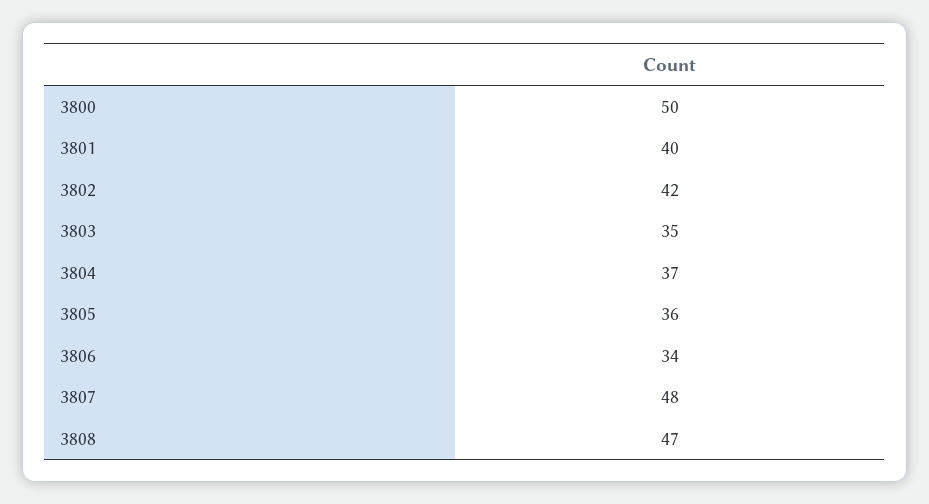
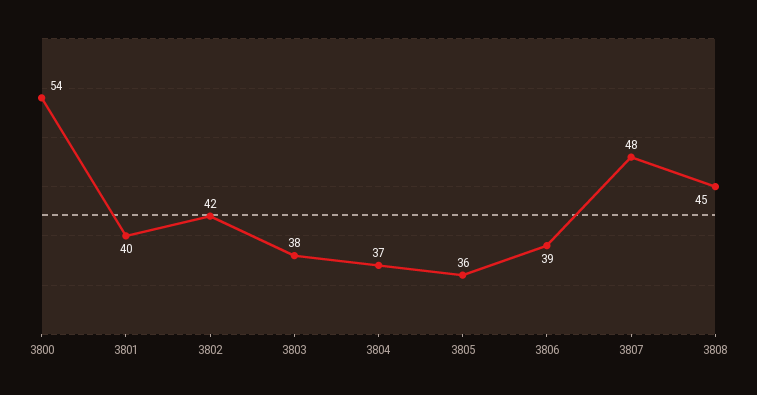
3800: 50 -> 54
3803: 35 -> 38
3806: 34 -> 39
3808: 47 -> 45

